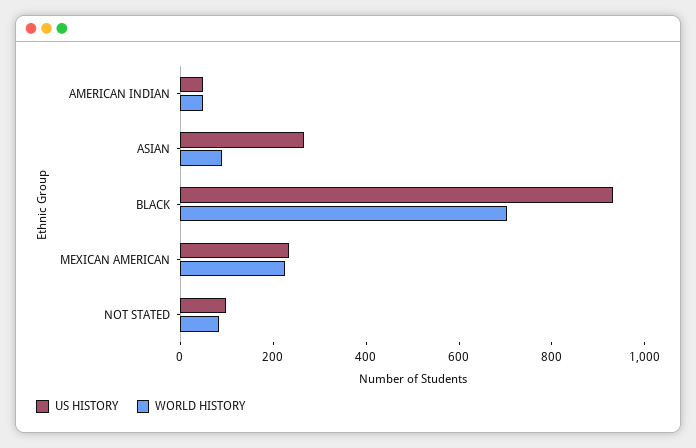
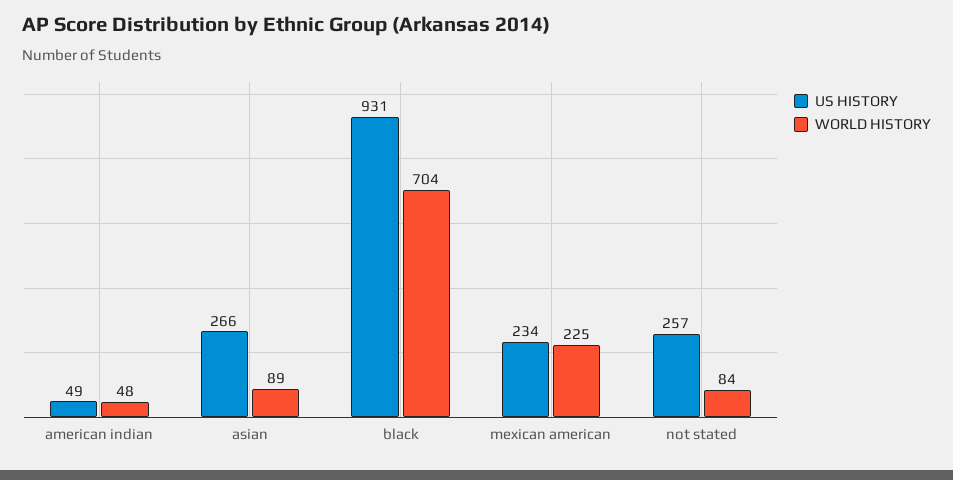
US HISTORY, NOT STATED: 100 -> 257

